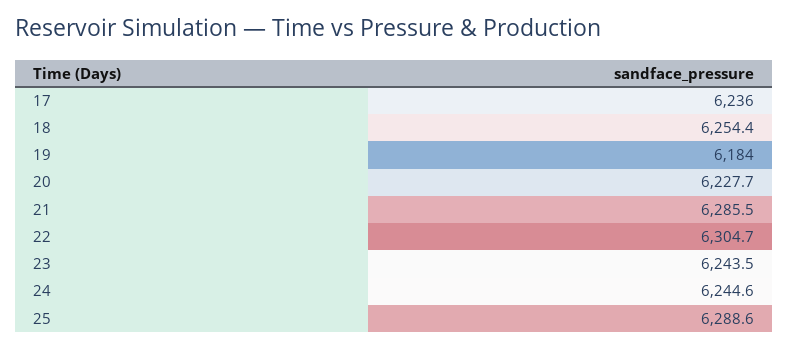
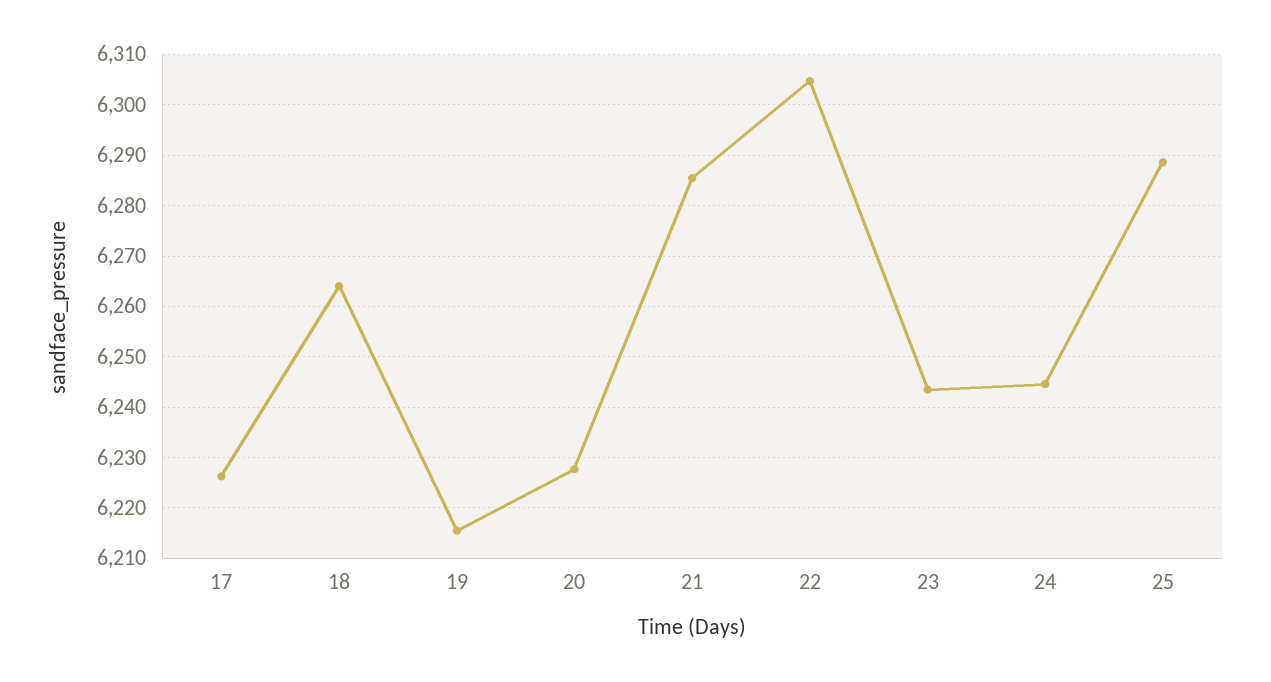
17: 6236 -> 6226
18: 6254.4 -> 6264
19: 6184 -> 6216

